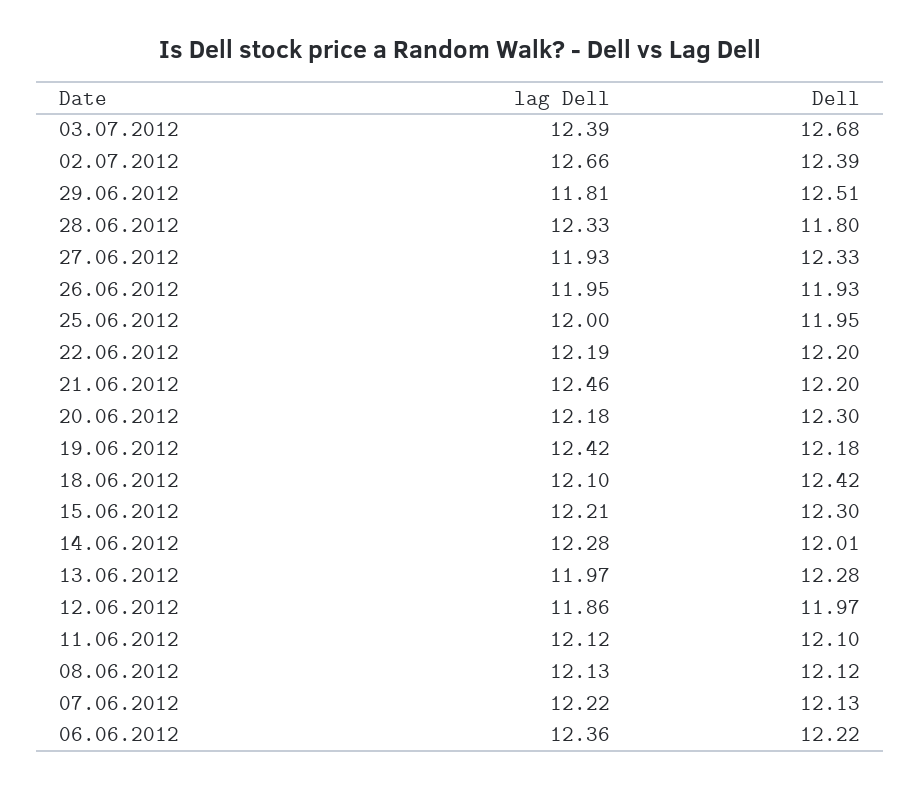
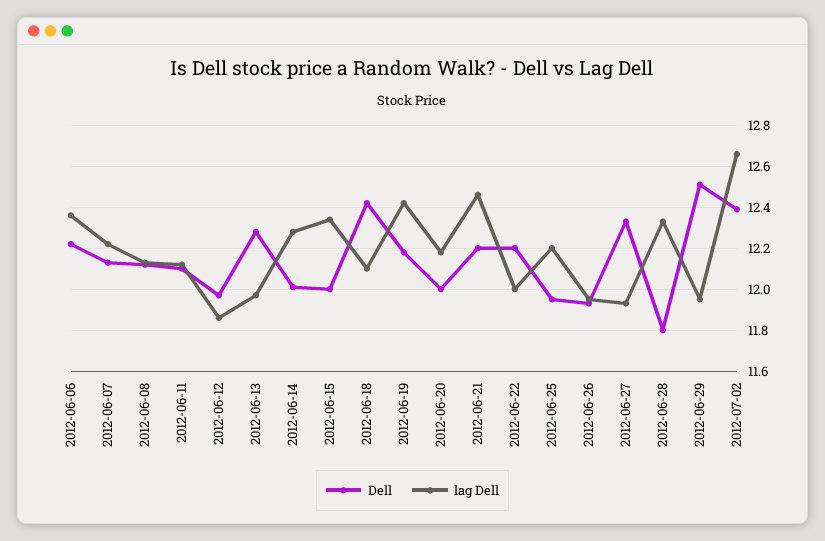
lag Dell, 03.07.2012: 12.39 -> none
Dell, 03.07.2012: 12.68 -> none
lag Dell, 29.06.2012: 11.81 -> 11.95
lag Dell, 25.06.2012: 12 -> 12.2
lag Dell, 22.06.2012: 12.19 -> 12
Dell, 20.06.2012: 12.3 -> 12
lag Dell, 15.06.2012: 12.21 -> 12.35
Dell, 15.06.2012: 12.3 -> 12

